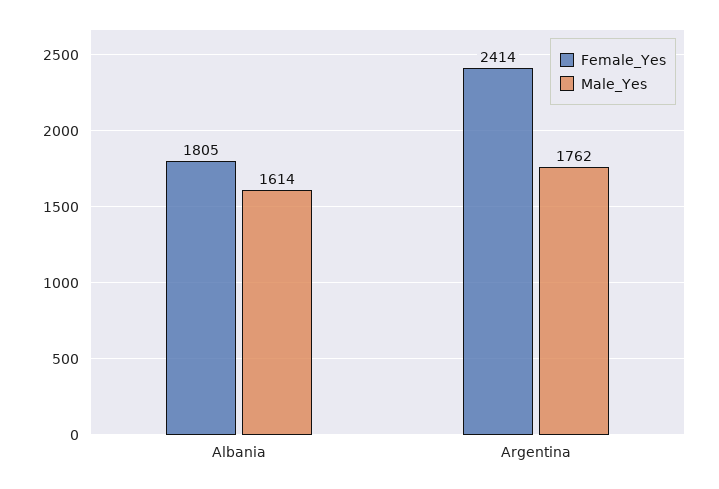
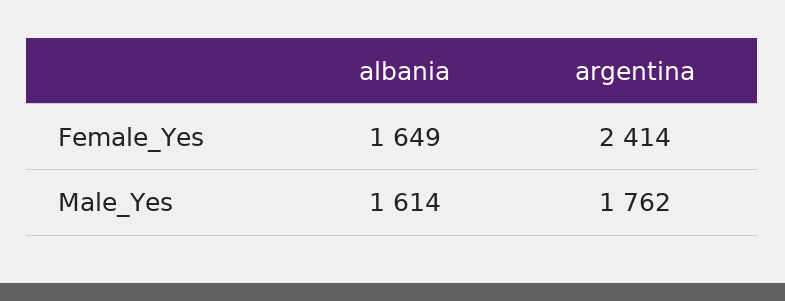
Female_Yes, Albania: 1805 -> 1649

